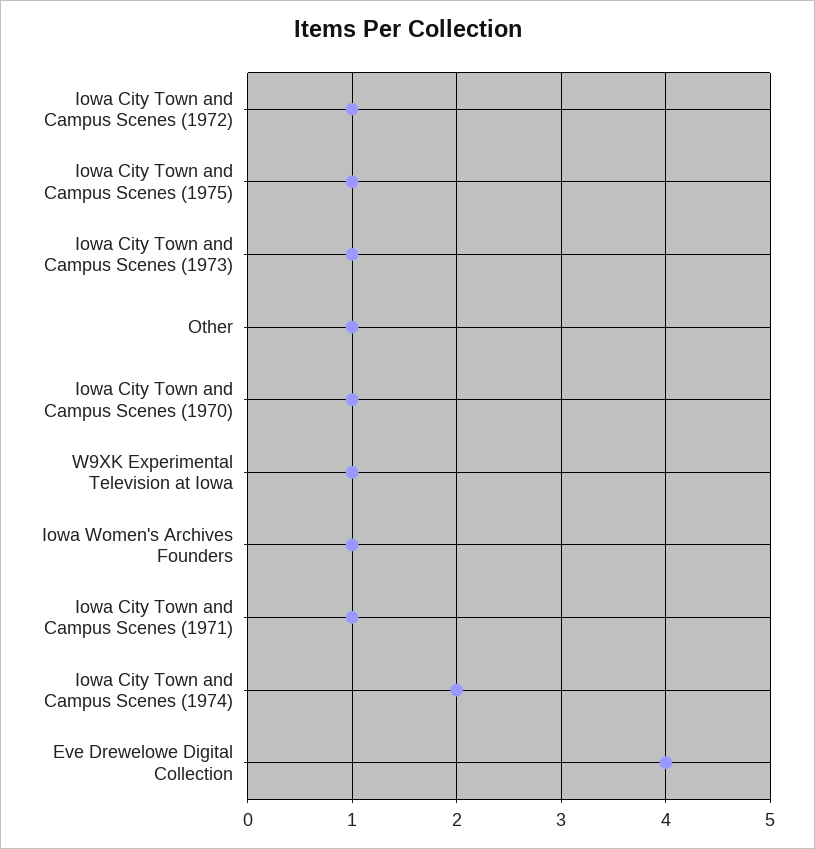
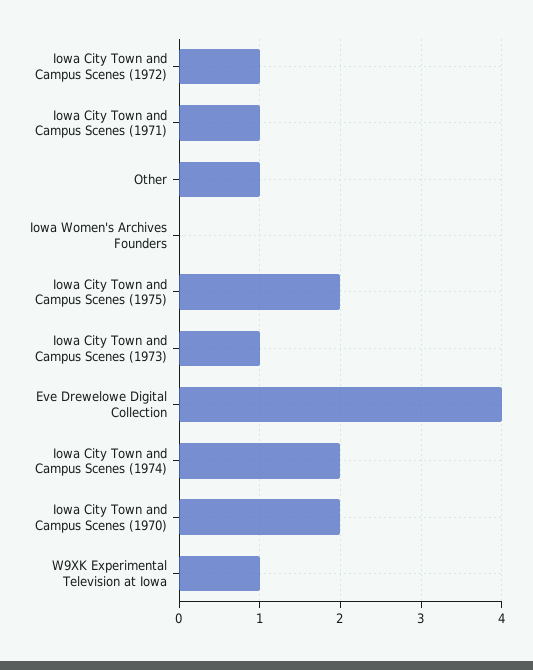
Iowa City Town and Campus Scenes (1975): 1 -> 2
Iowa City Town and Campus Scenes (1970): 1 -> 2
Iowa Women's Archives Founders: 1 -> 0

